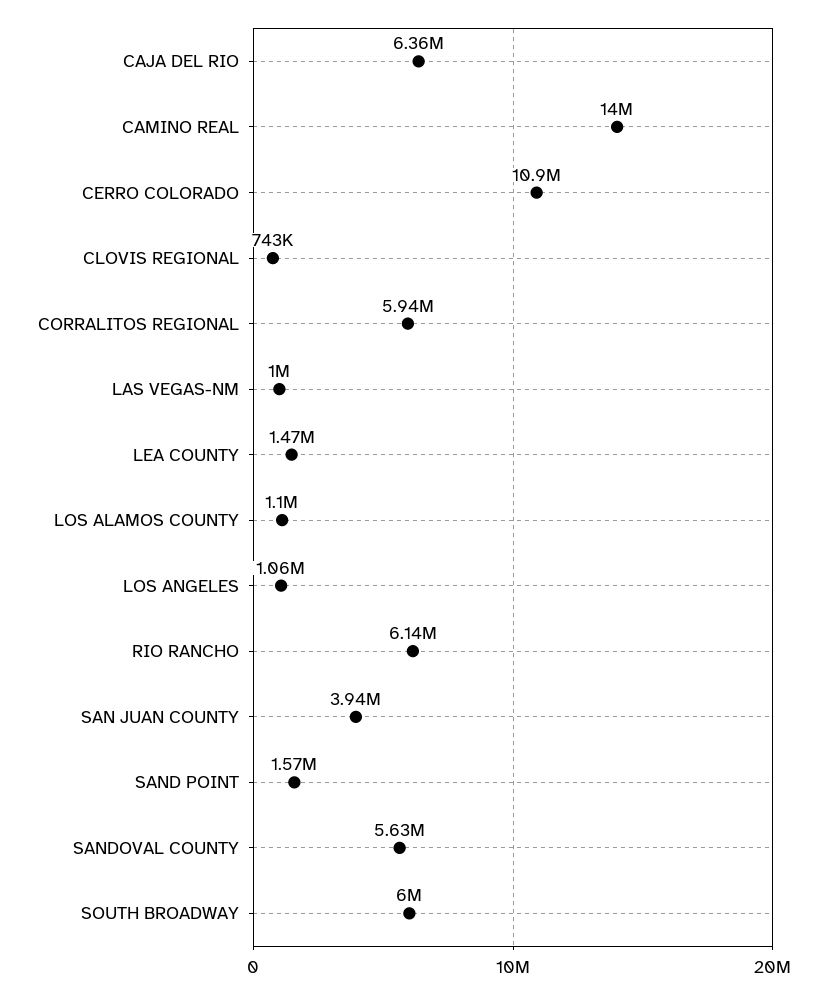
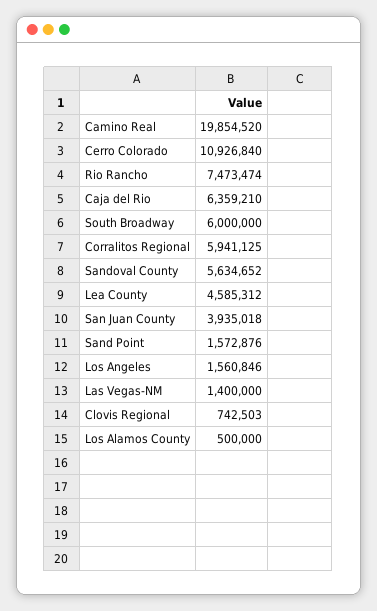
CAMINO REAL: 14000000 -> 19854520
LAS VEGAS-NM: 1000000 -> 1400000
LEA COUNTY: 1470000 -> 4585312
LOS ALAMOS COUNTY: 1100000 -> 500000
LOS ANGELES: 1060000 -> 1560846
RIO RANCHO: 6140000 -> 7473474

